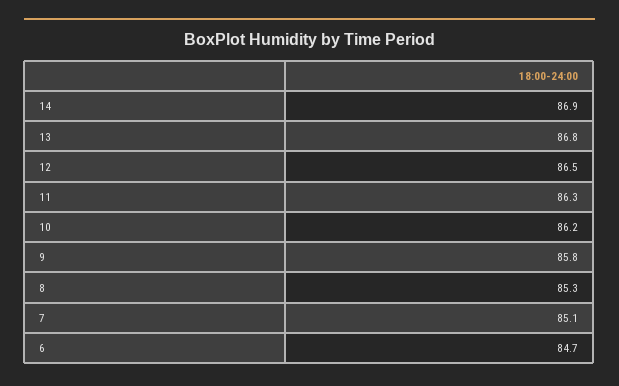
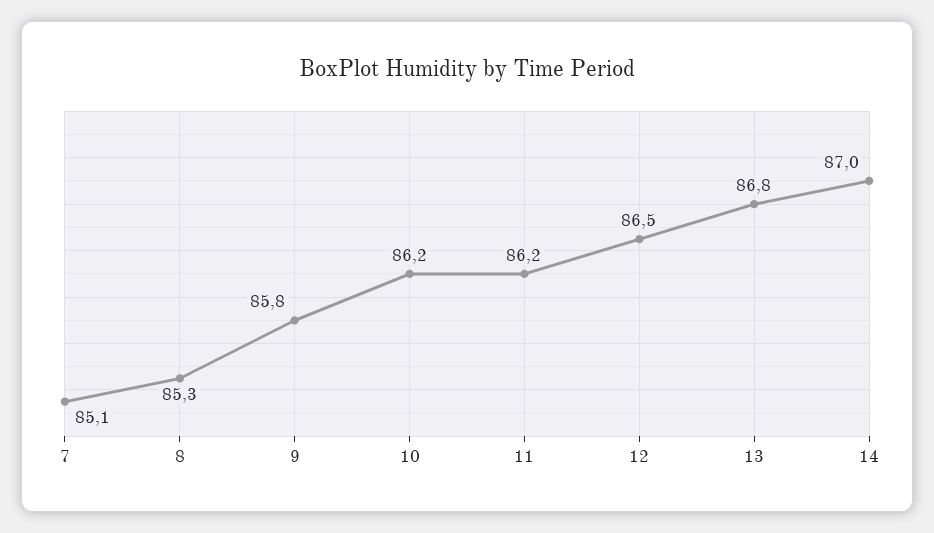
14: 86.9 -> 87
11: 86.3 -> 86.2
6: 84.7 -> none

